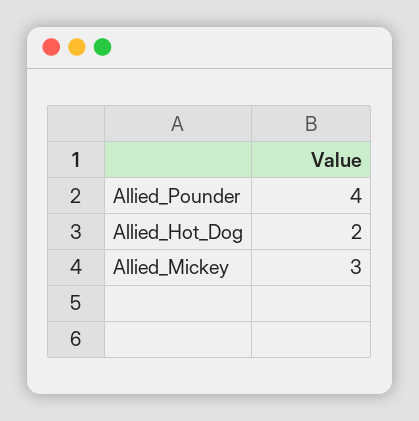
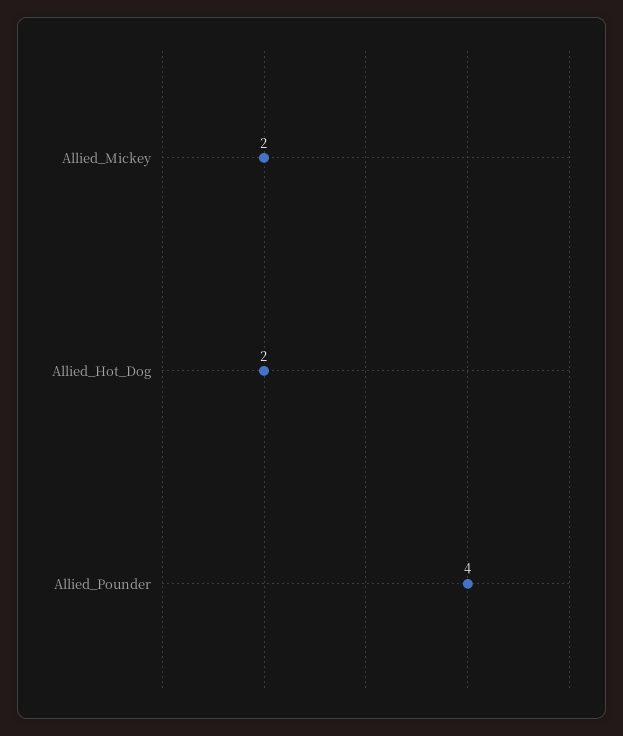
Allied_Mickey: 3 -> 2

